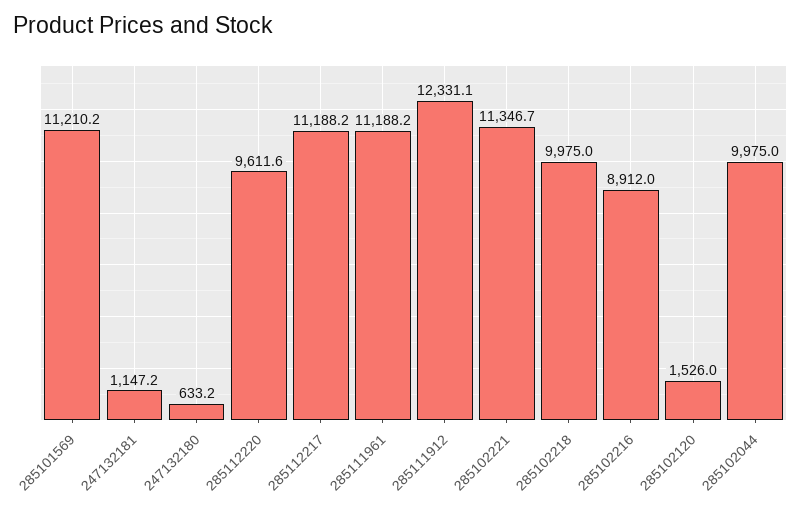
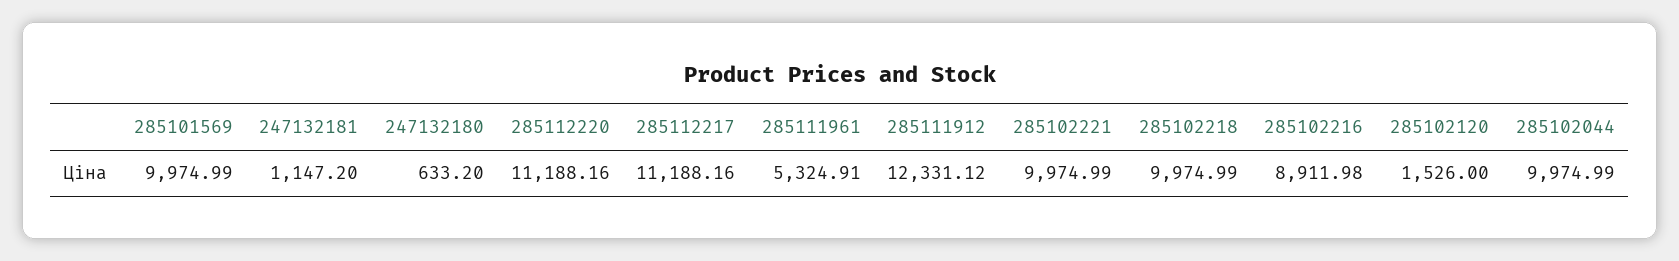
285101569: 11210.2 -> 9974.99
285112220: 9611.6 -> 11188.16
285111961: 11188.2 -> 5324.91
285102221: 11346.7 -> 9974.99

